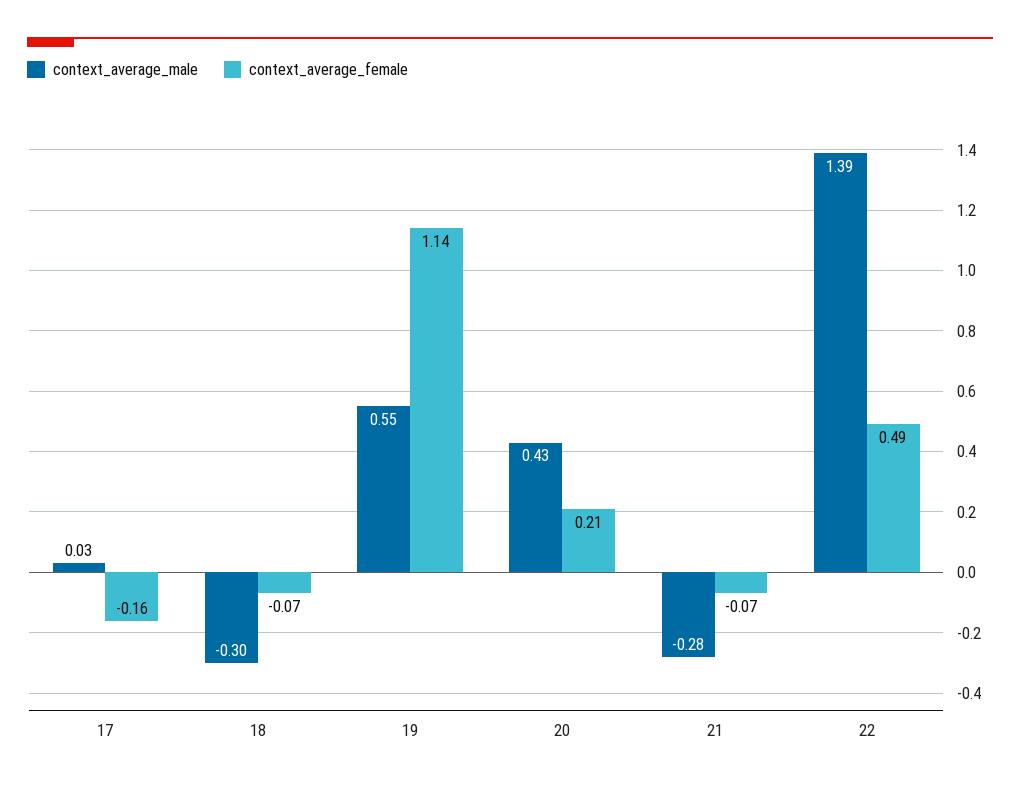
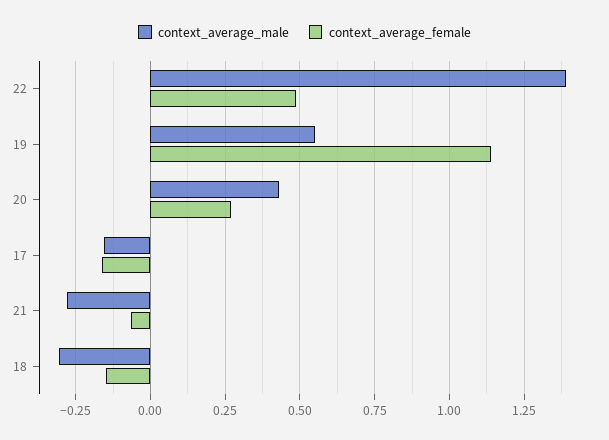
context_average_male, 17: 0.03 -> -0.15
context_average_female, 18: -0.07 -> -0.15
context_average_female, 20: 0.21 -> 0.275

